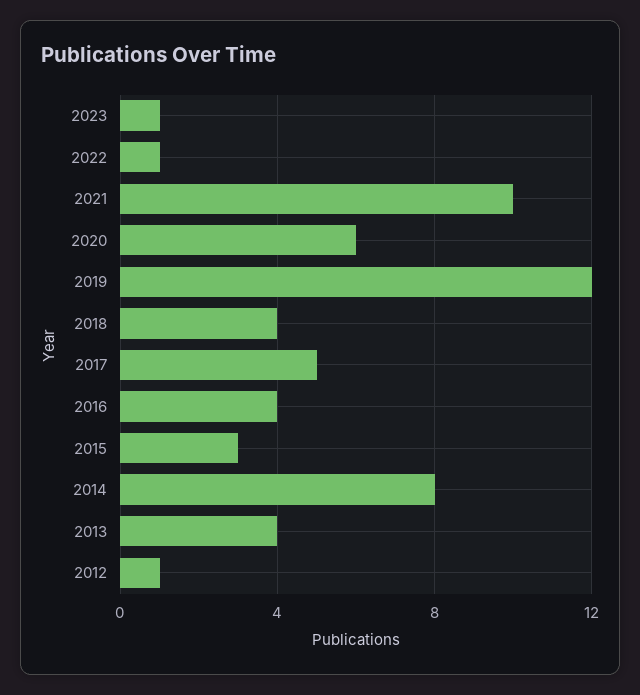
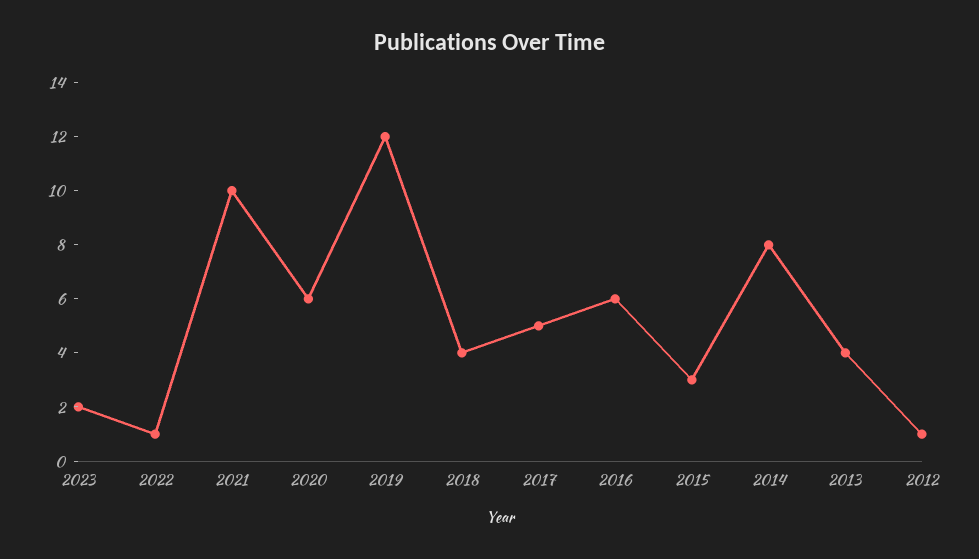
2023: 1 -> 2
2016: 4 -> 6

